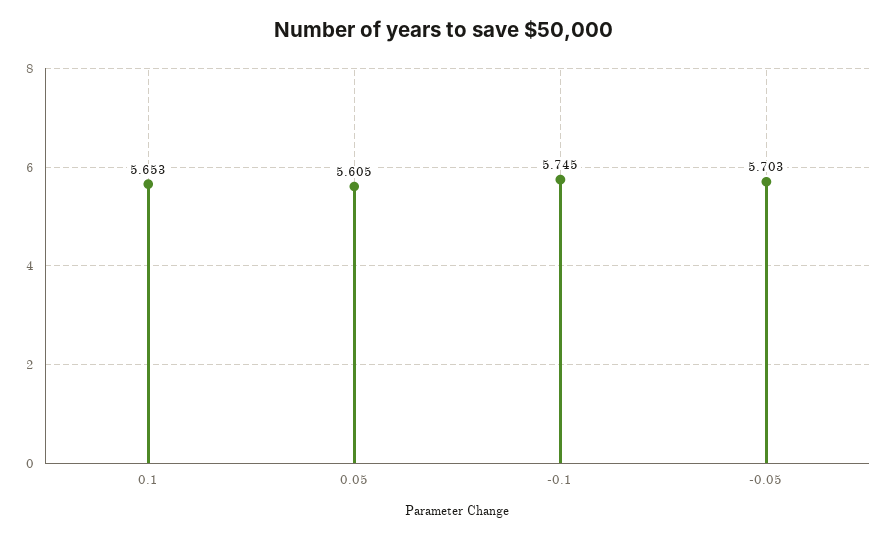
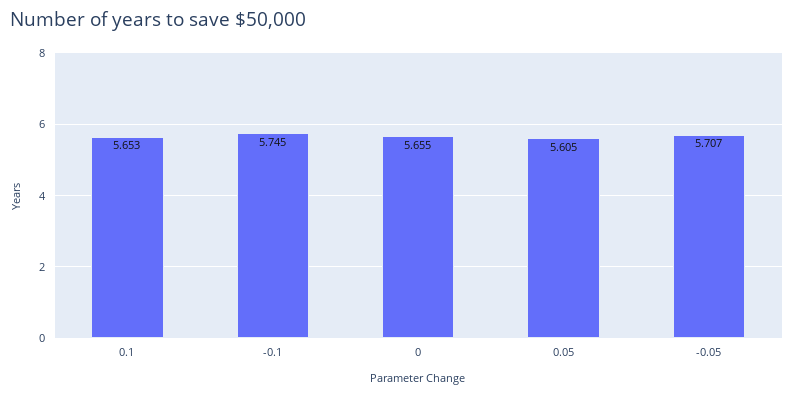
-0.05: 5.703 -> 5.707
0: none -> 5.655

